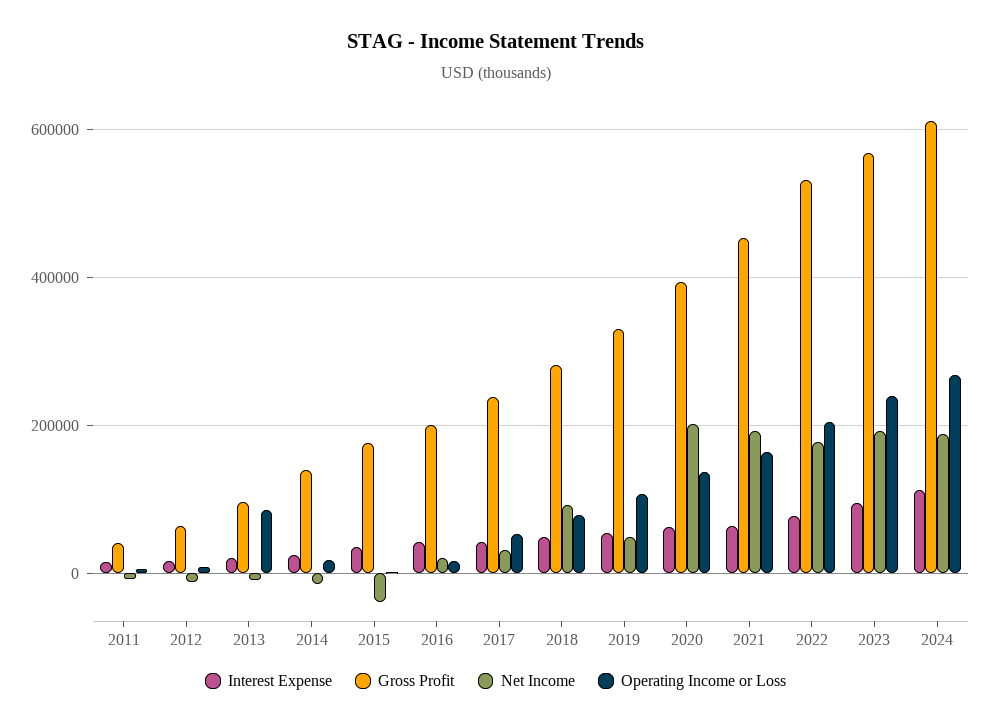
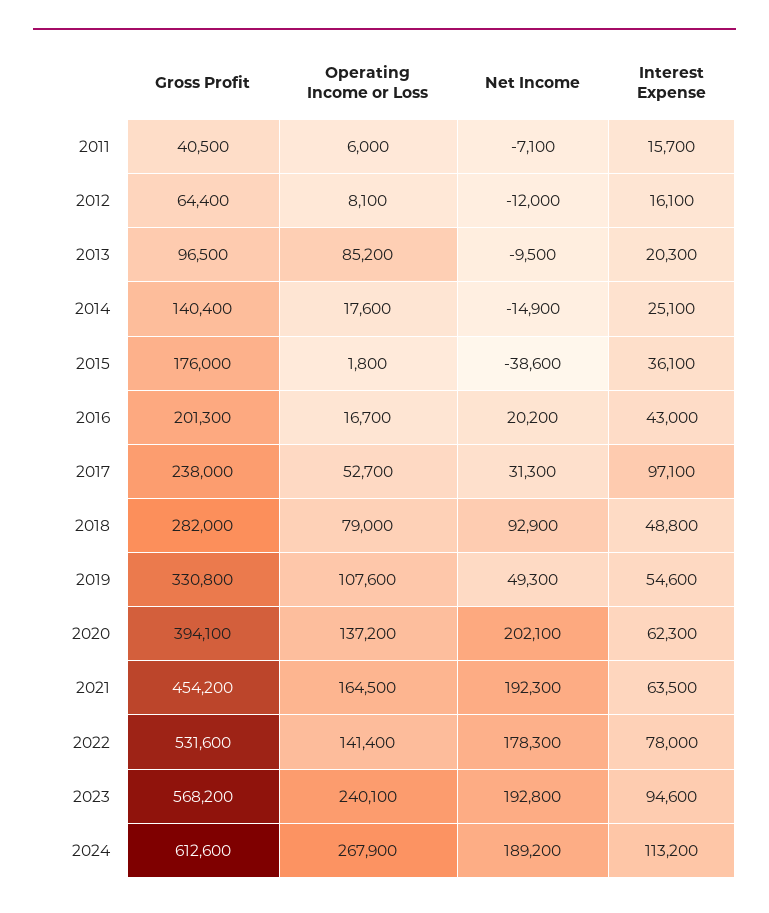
Interest Expense, 2017: 40000 -> 97100
Operating Income or Loss, 2022: 200000 -> 141400

